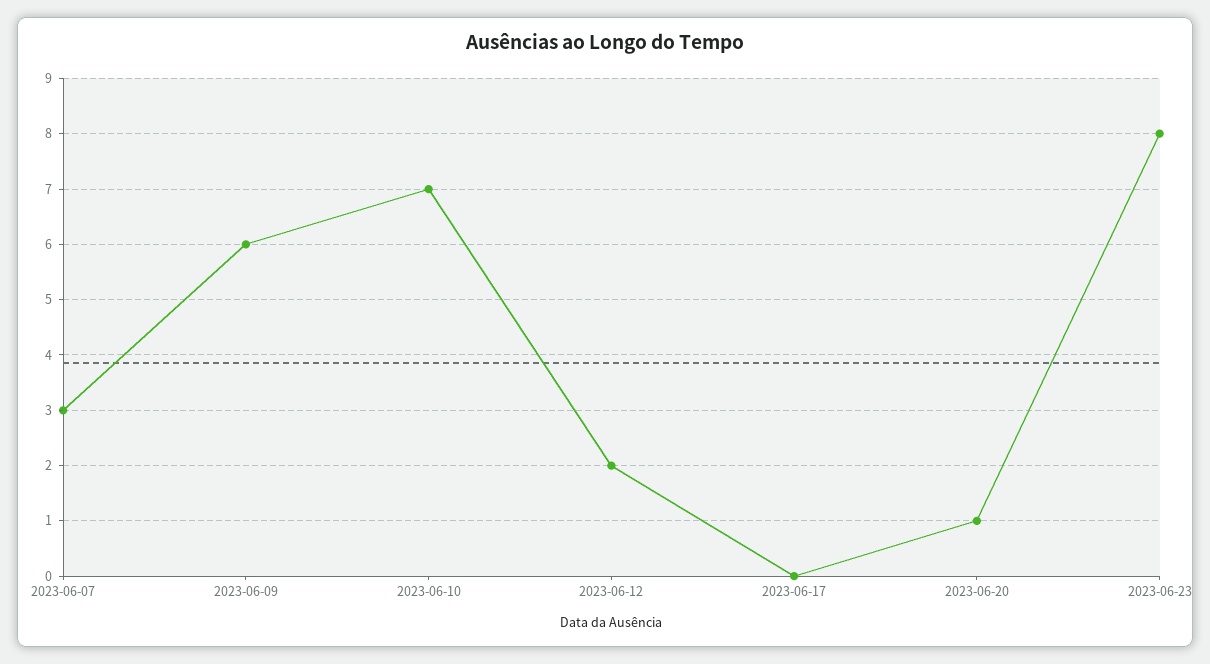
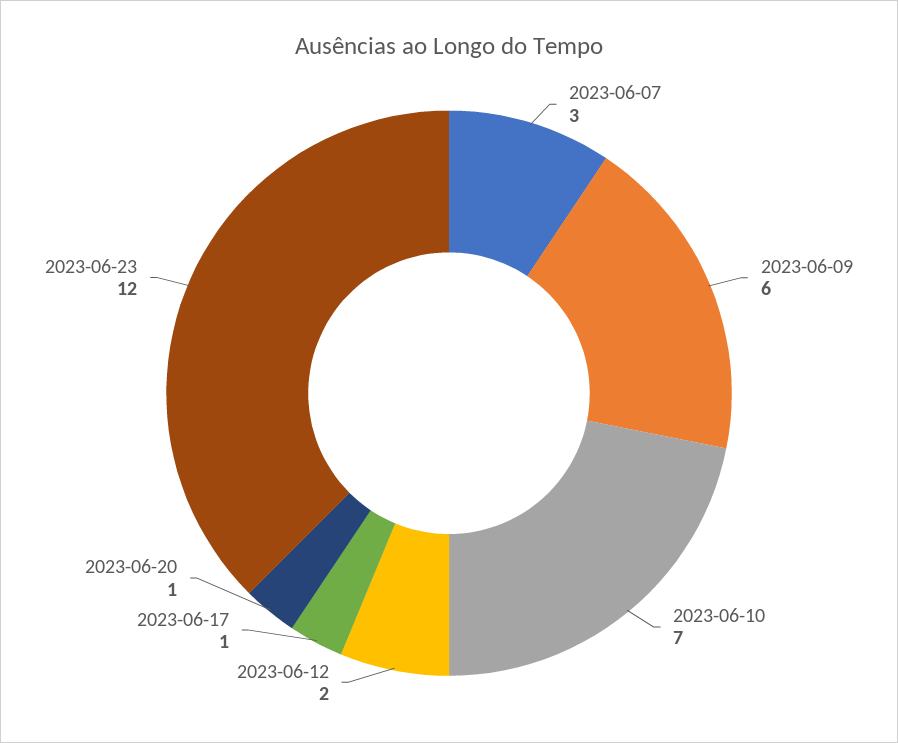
2023-06-17: 0 -> 1
2023-06-23: 8 -> 12

